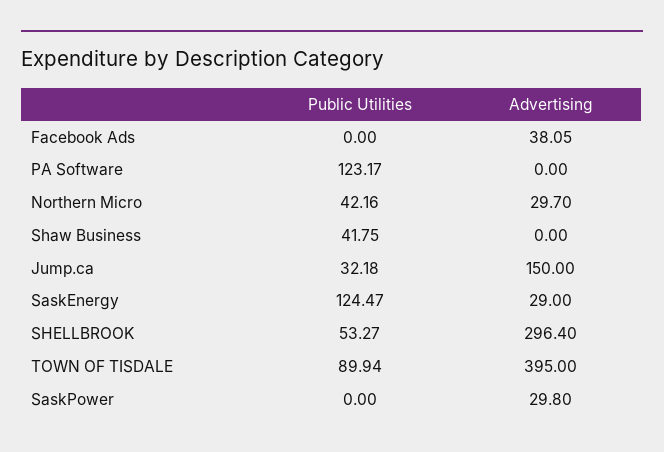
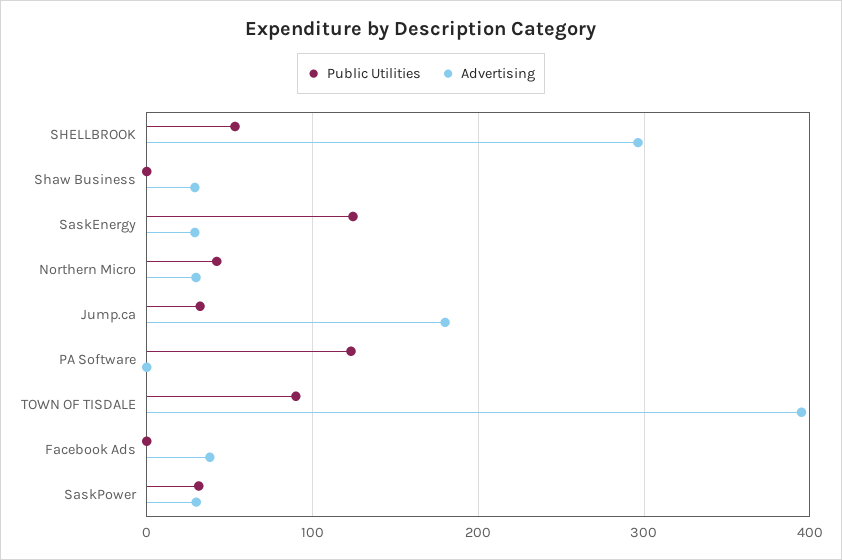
Public Utilities, Shaw Business: 41.75 -> 0
Advertising, Shaw Business: 0 -> 30
Advertising, Jump.ca: 150 -> 180
Public Utilities, SaskPower: 0 -> 30

